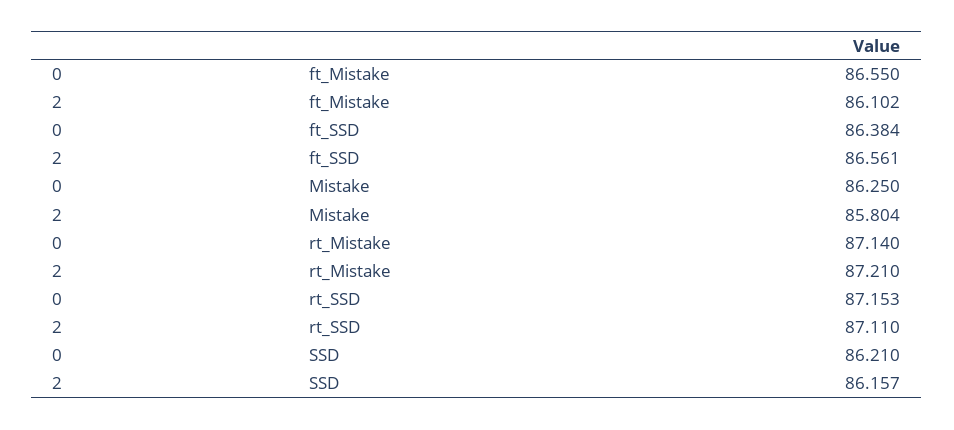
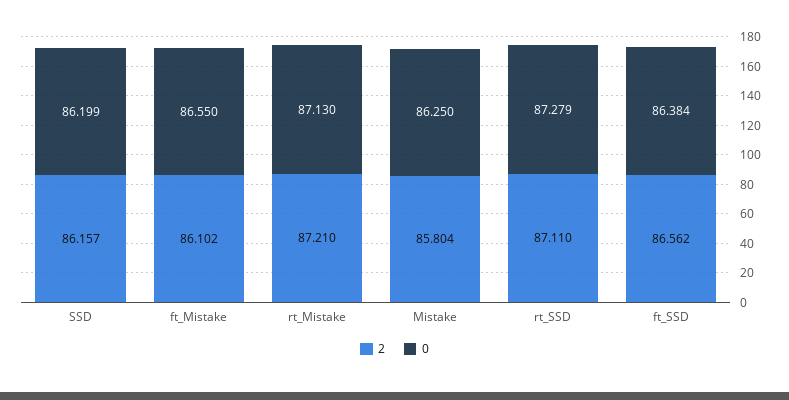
2, ft_SSD: 86.561 -> 86.562
0, rt_Mistake: 87.14 -> 87.13
0, rt_SSD: 87.153 -> 87.279
0, SSD: 86.21 -> 86.199

